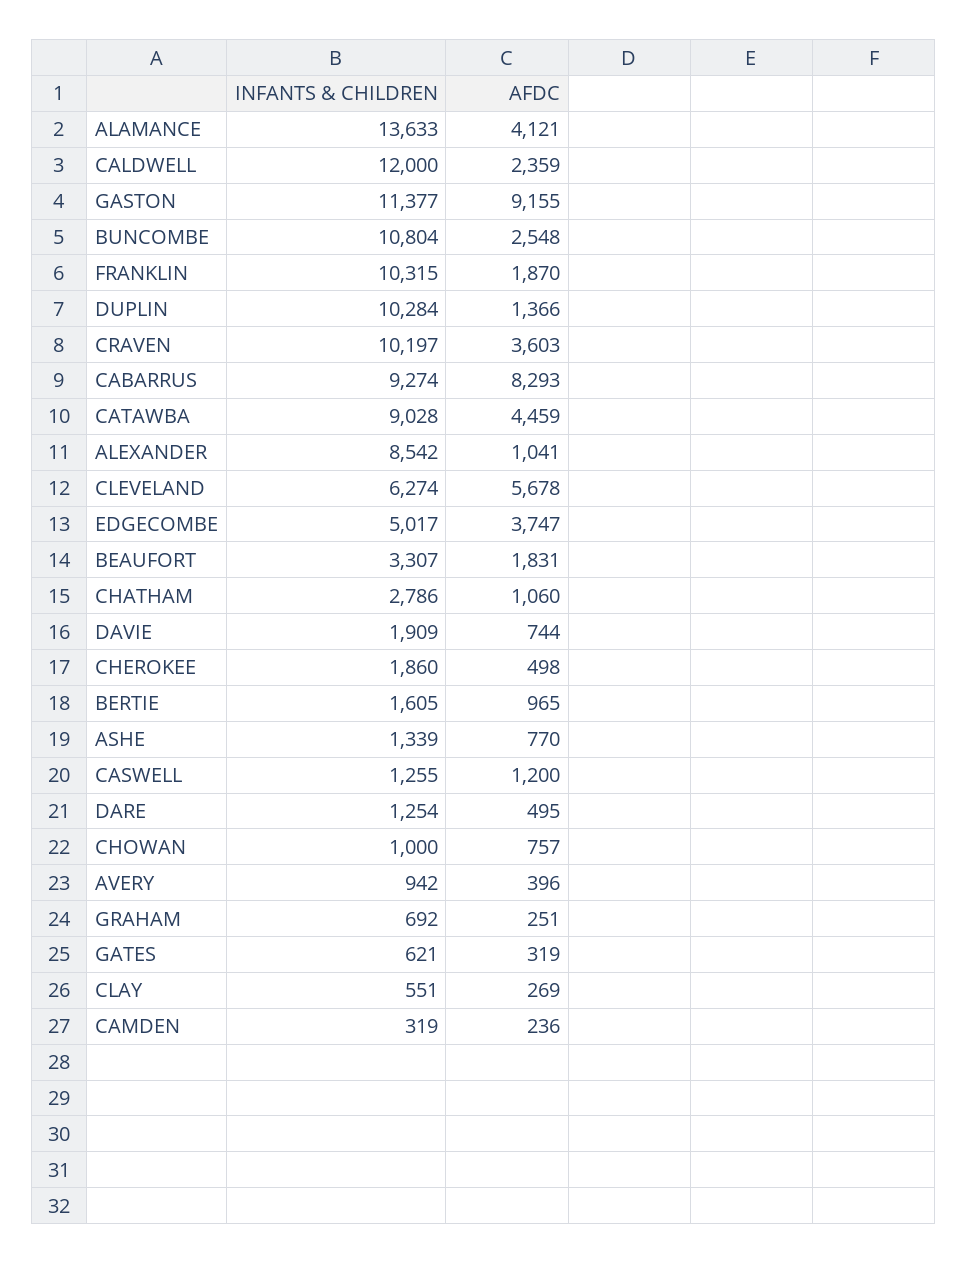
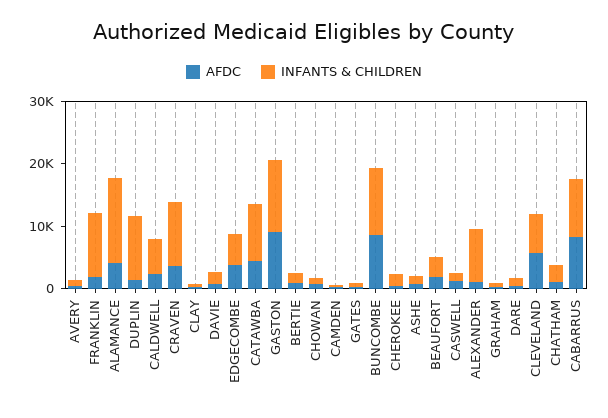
INFANTS & CHILDREN, CALDWELL: 12000 -> 6000
AFDC, BUNCOMBE: 2548 -> 8000

